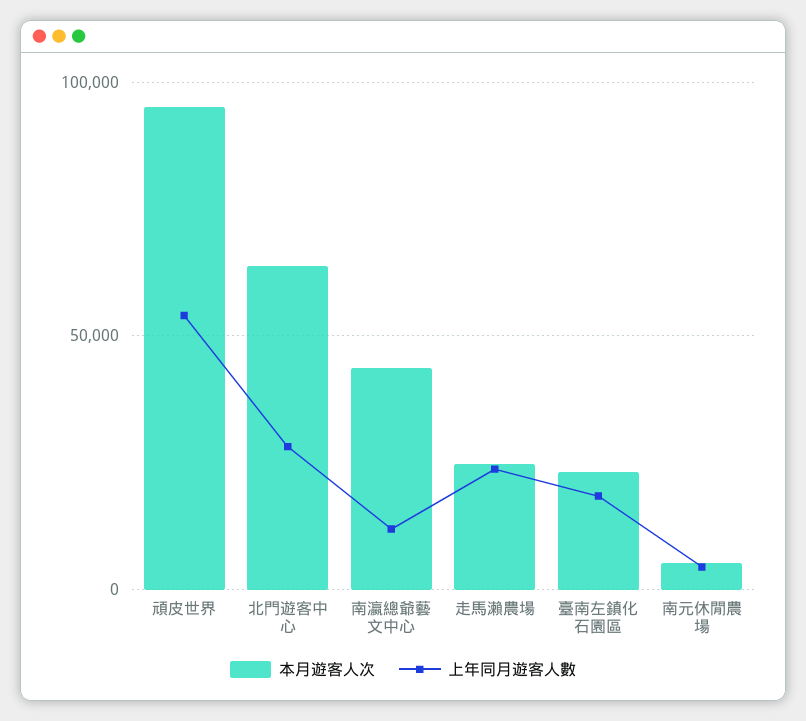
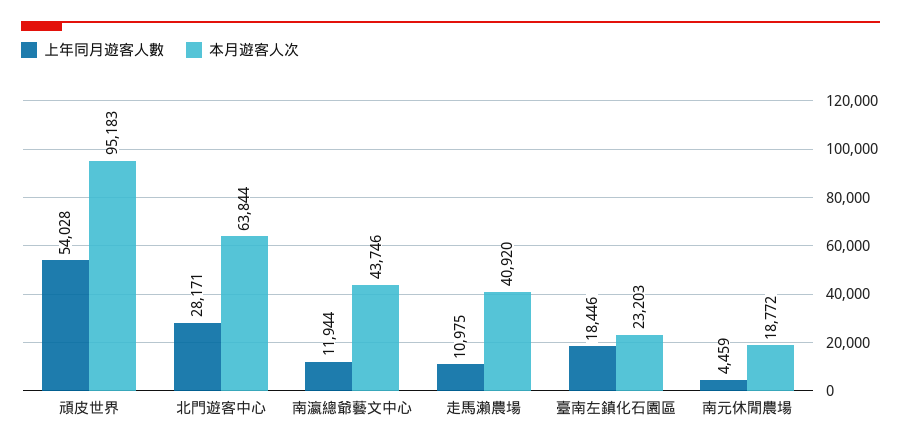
本月遊客人次, 走馬瀨農場: 25000 -> 40920
上年同月遊客人數, 走馬瀨農場: 25000 -> 10975
本月遊客人次, 南元休閒農場: 5000 -> 18772

